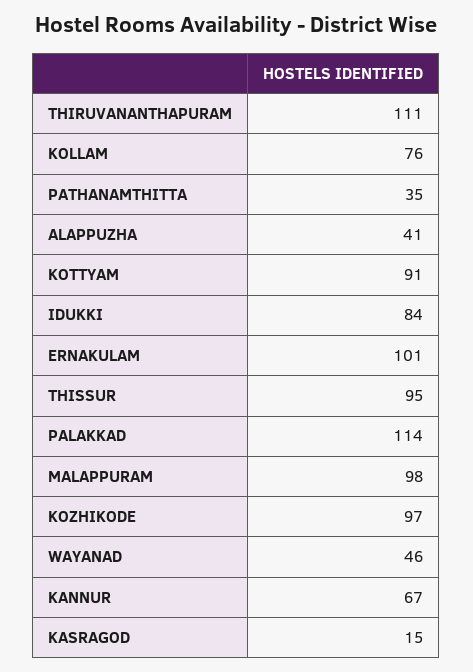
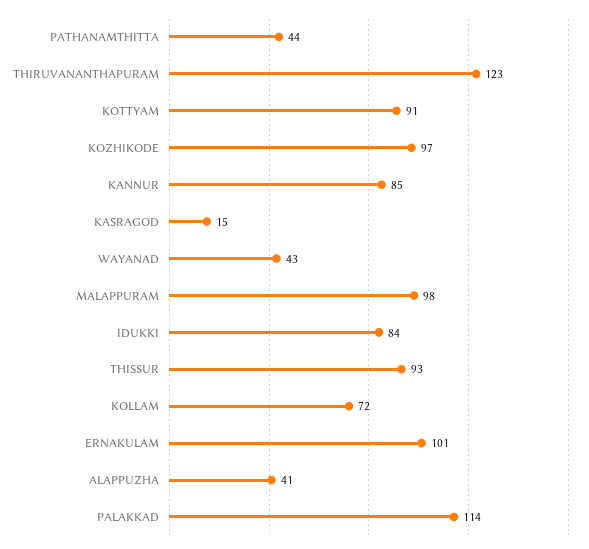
THIRUVANANTHAPURAM: 111 -> 123
KOLLAM: 76 -> 72
PATHANAMTHITTA: 35 -> 44
THISSUR: 95 -> 93
WAYANAD: 46 -> 43
KANNUR: 67 -> 85

